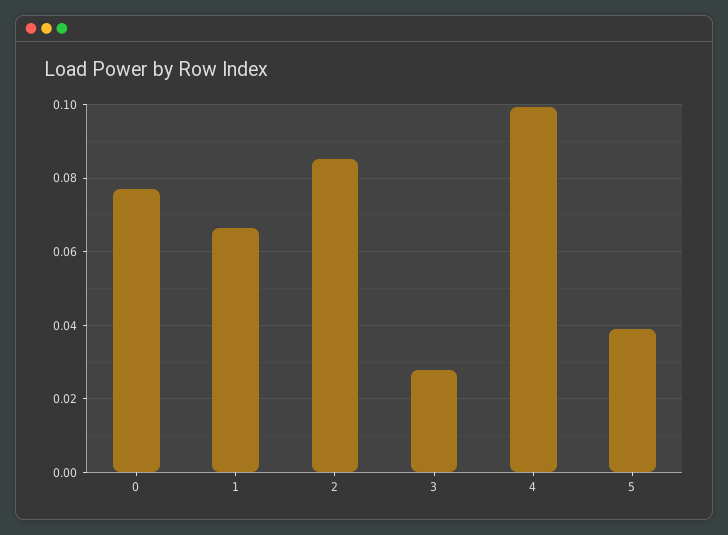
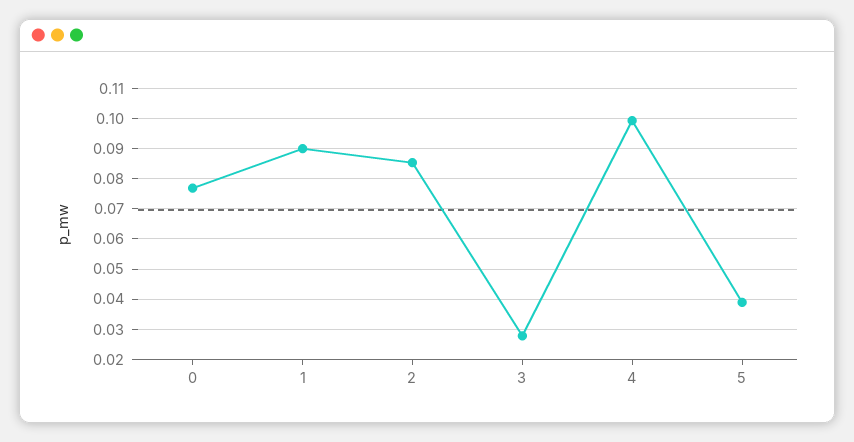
1: 0.066 -> 0.09

